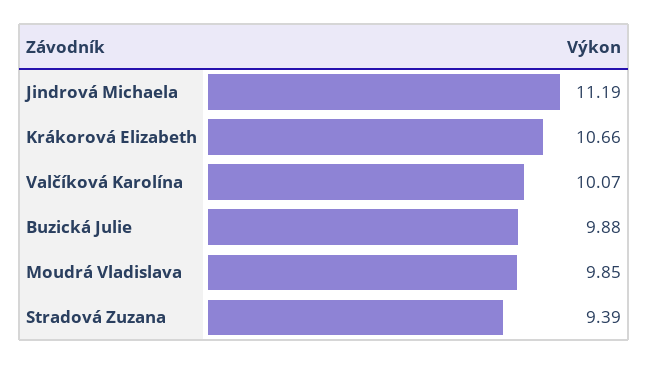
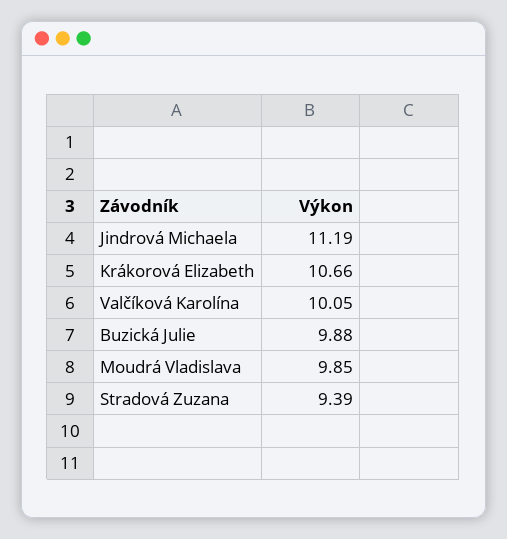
Valčíková Karolína: 10.07 -> 10.05

